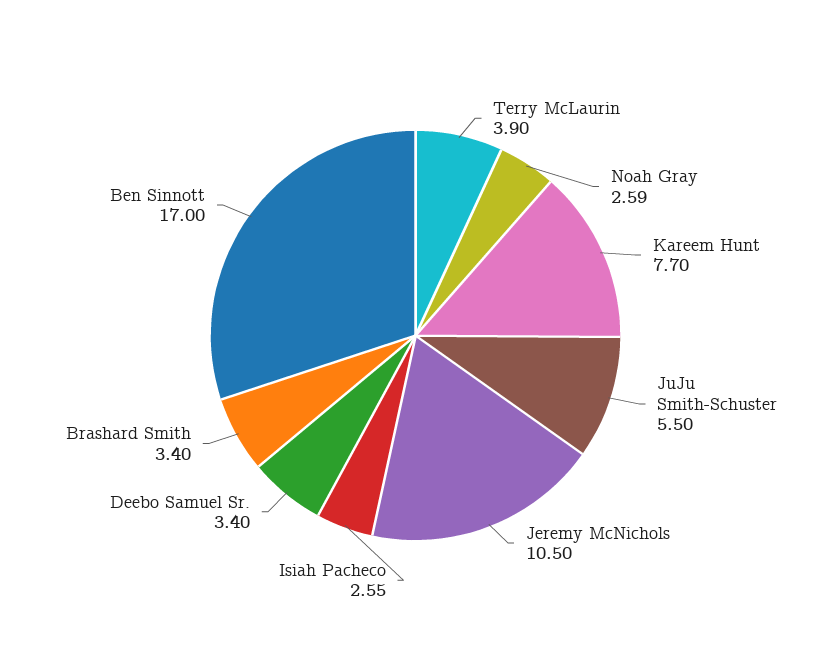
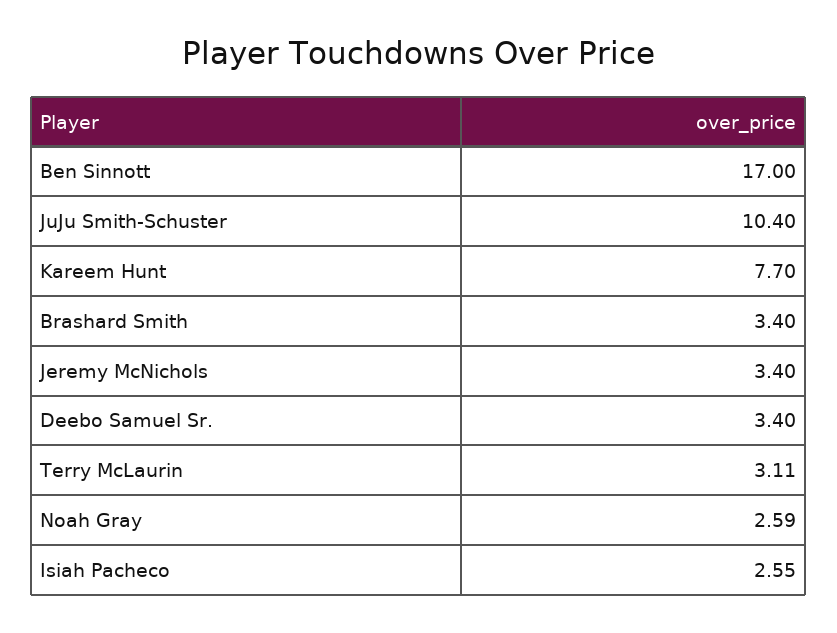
Terry McLaurin: 3.9 -> 3.11
JuJu Smith-Schuster: 5.5 -> 10.4
Jeremy McNichols: 10.5 -> 3.4

